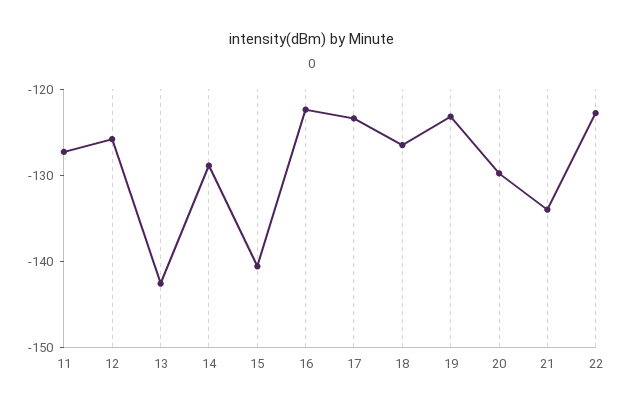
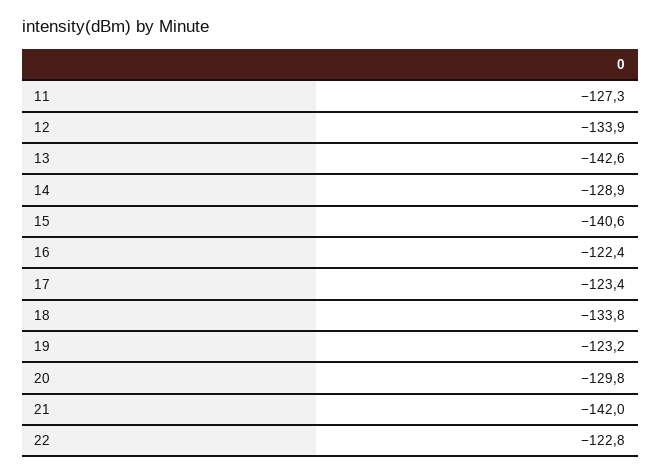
12: -126 -> -133.9
18: -126 -> -133.8
21: -134 -> -142

